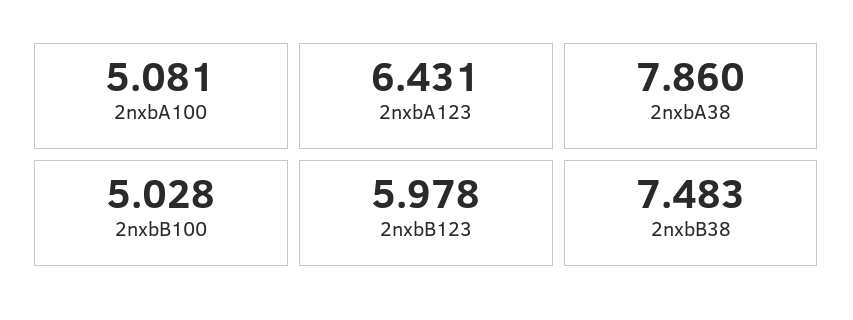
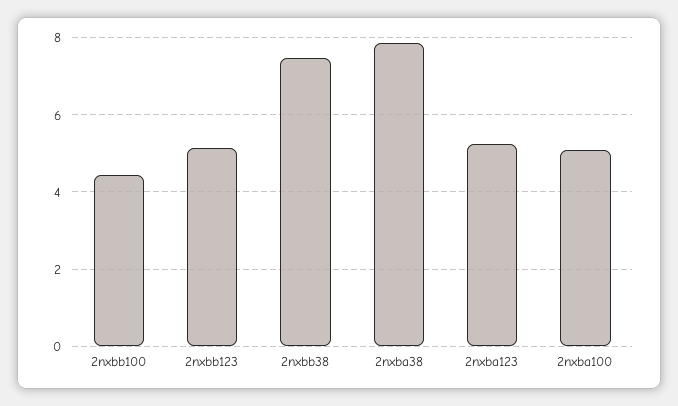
2nxbA123: 6.431 -> 5.2
2nxbB100: 5.028 -> 4.4
2nxbB123: 5.978 -> 5.2

